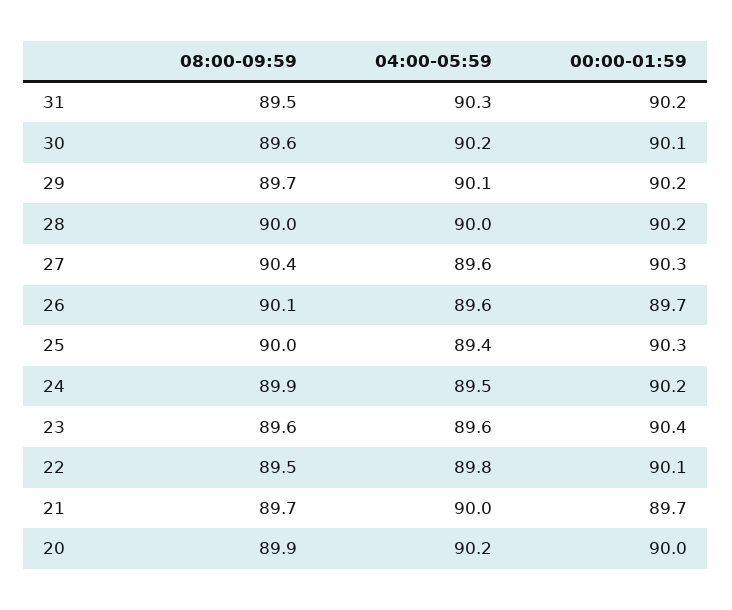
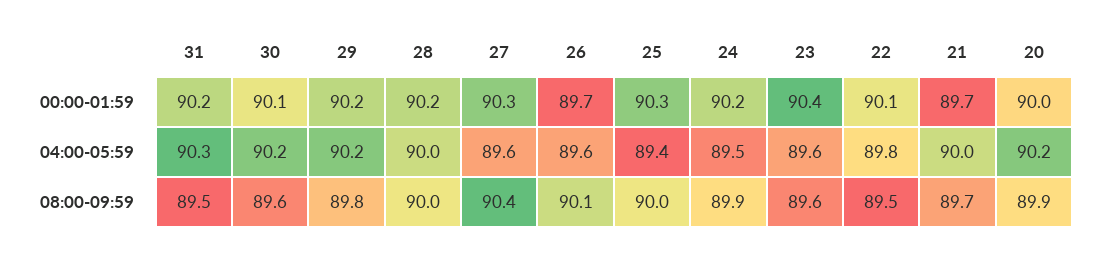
08:00-09:59, 29: 89.7 -> 89.8
04:00-05:59, 29: 90.1 -> 90.2

